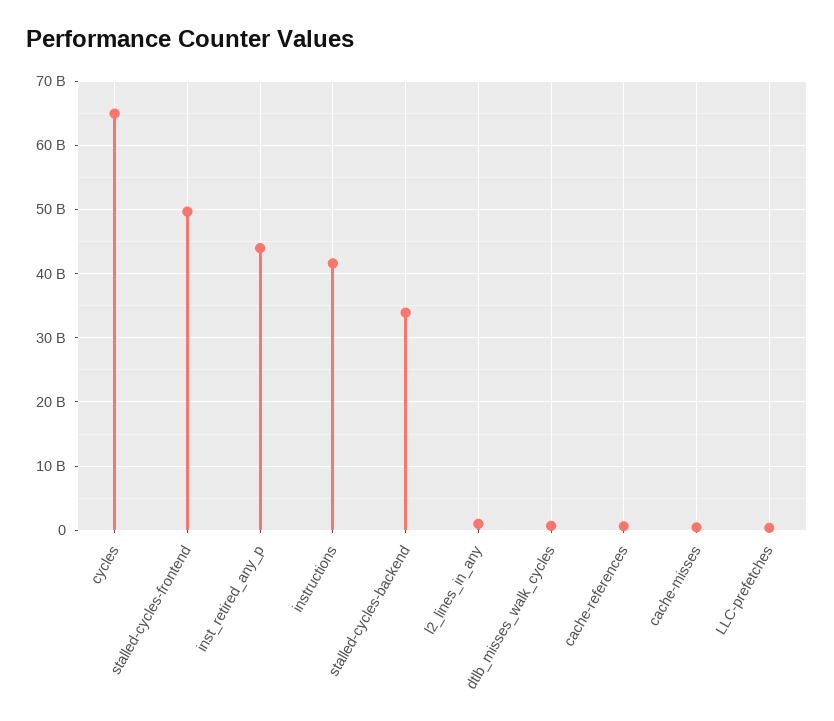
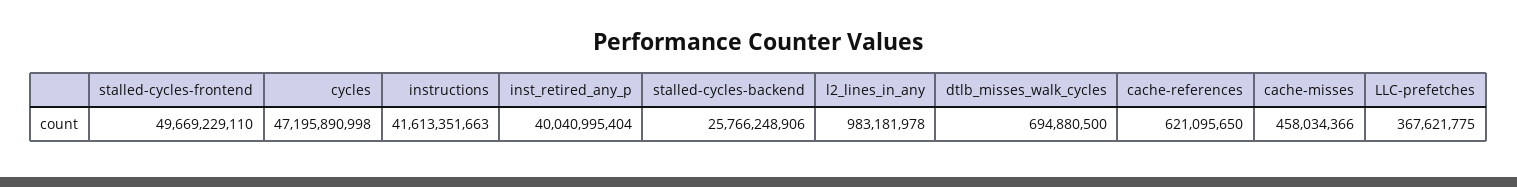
cycles: 65000000000 -> 47195890998
inst_retired_any_p: 44000000000 -> 40040995404
stalled-cycles-backend: 34000000000 -> 25766248906

